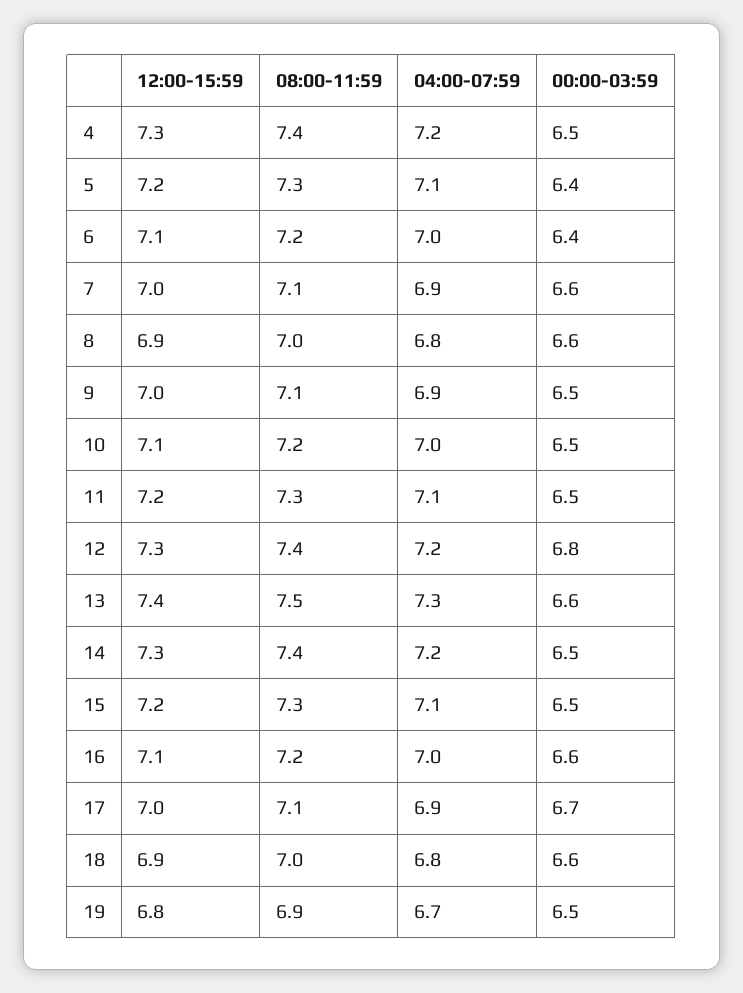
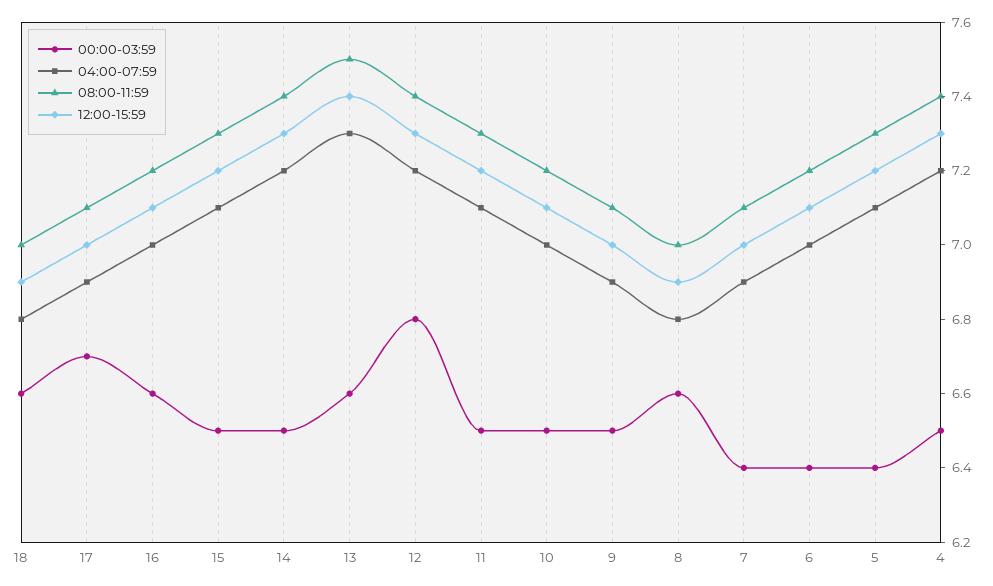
00:00-03:59, 7: 6.6 -> 6.4
12:00-15:59, 19: 6.8 -> none
08:00-11:59, 19: 6.9 -> none
04:00-07:59, 19: 6.7 -> none
00:00-03:59, 19: 6.5 -> none

